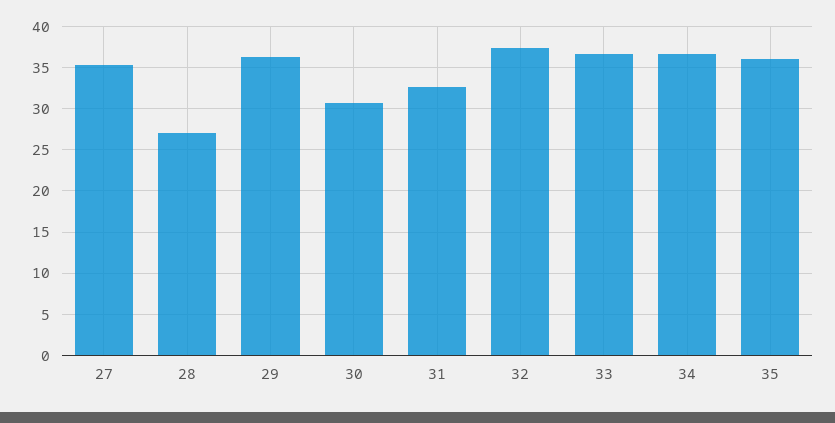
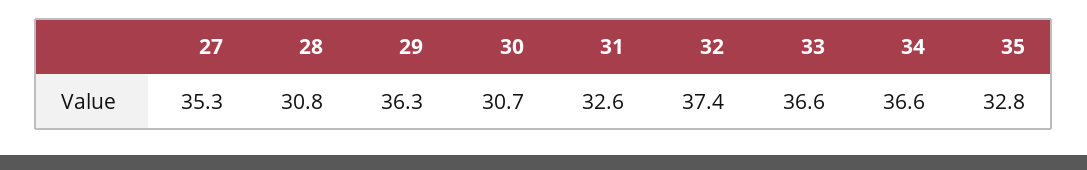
28: 27 -> 30.8
35: 36 -> 32.8

